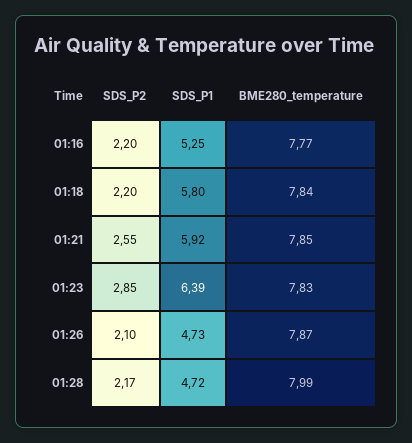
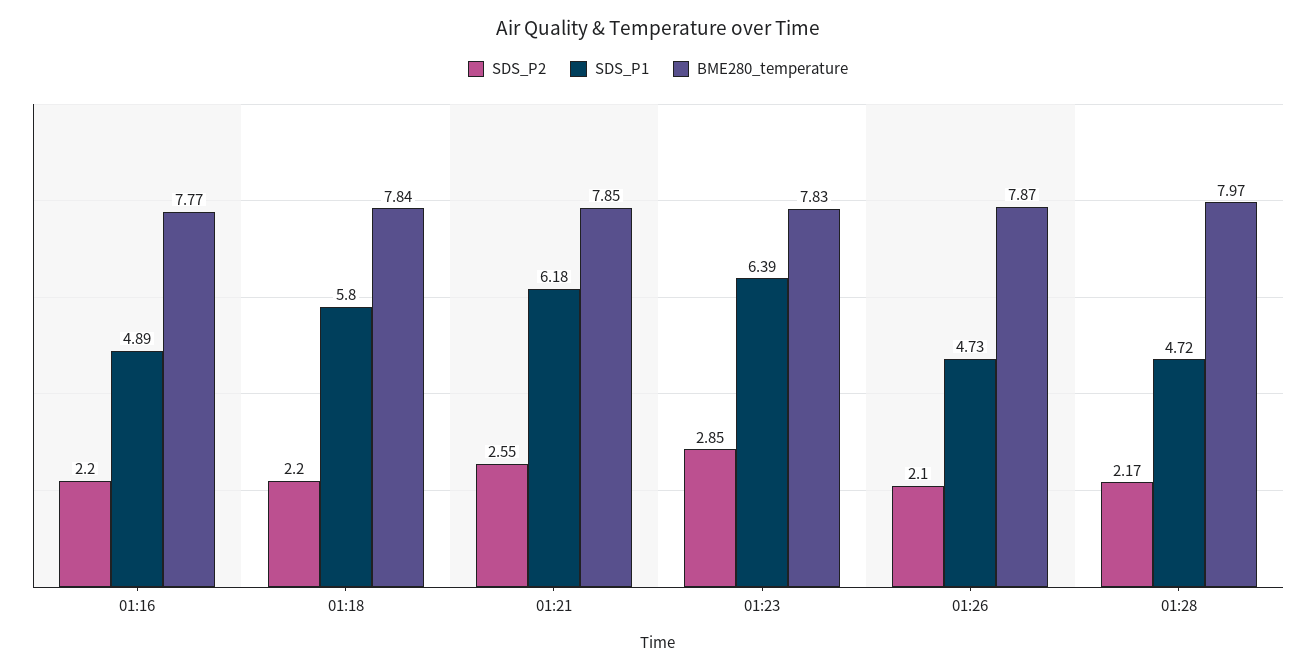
SDS_P1, 01:16: 5.25 -> 4.89
SDS_P1, 01:21: 5.92 -> 6.18
BME280_temperature, 01:28: 7.99 -> 7.97

